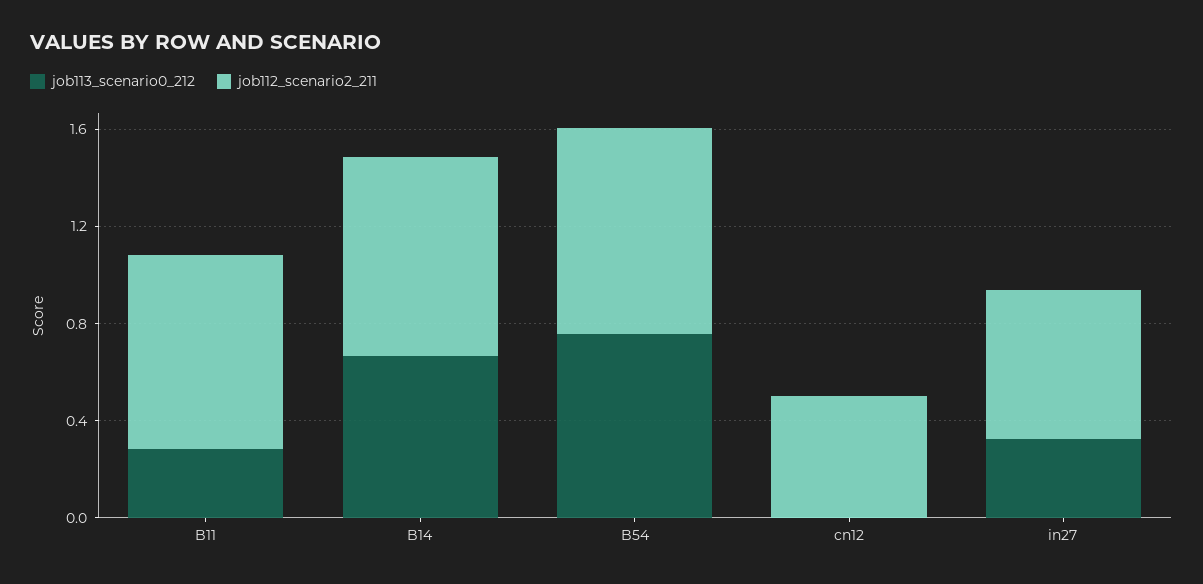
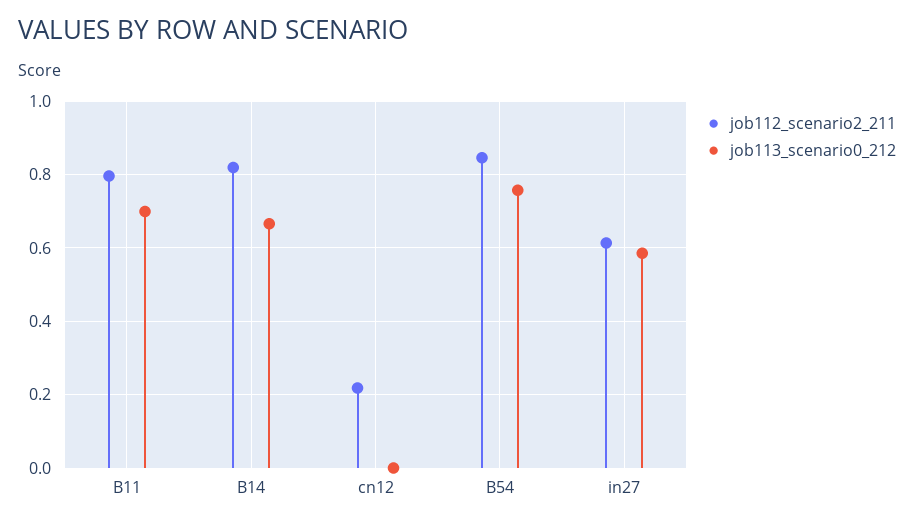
job113_scenario0_212, B11: 0.3 -> 0.7
job112_scenario2_211, cn12: 0.5 -> 0.22
job113_scenario0_212, in27: 0.3 -> 0.58

